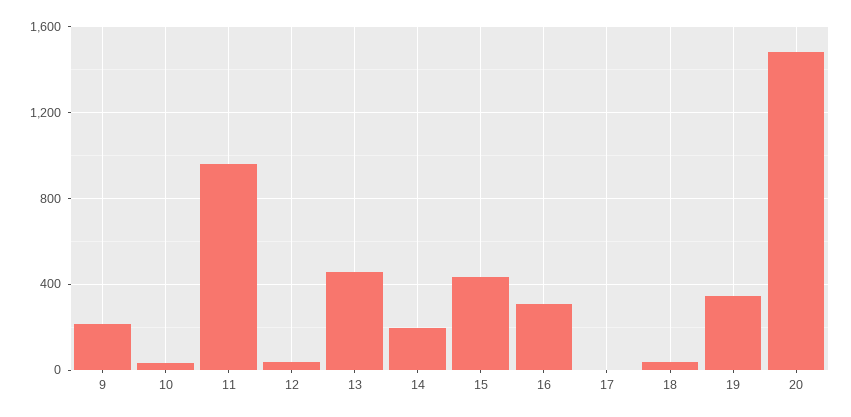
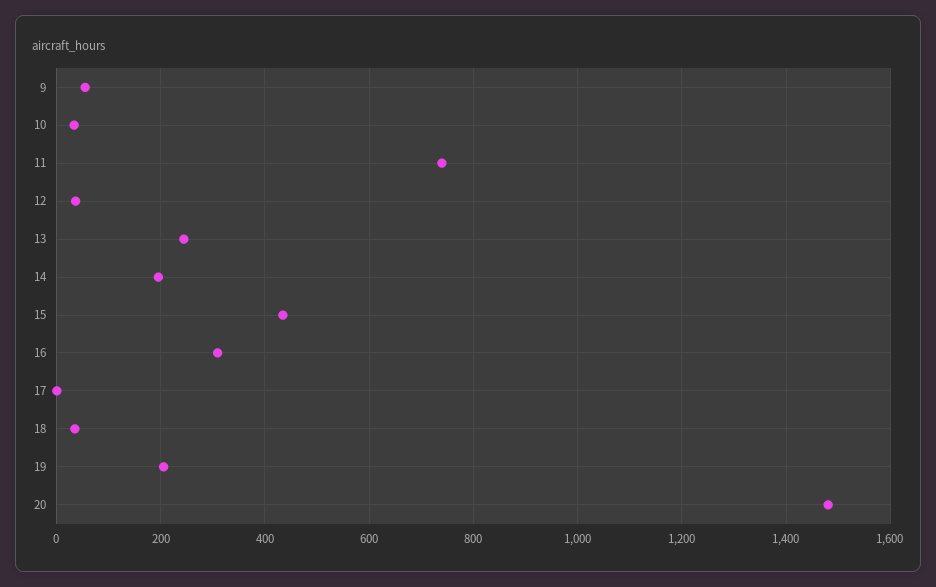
9: 200 -> 60
11: 950 -> 740
13: 450 -> 240
19: 350 -> 200

